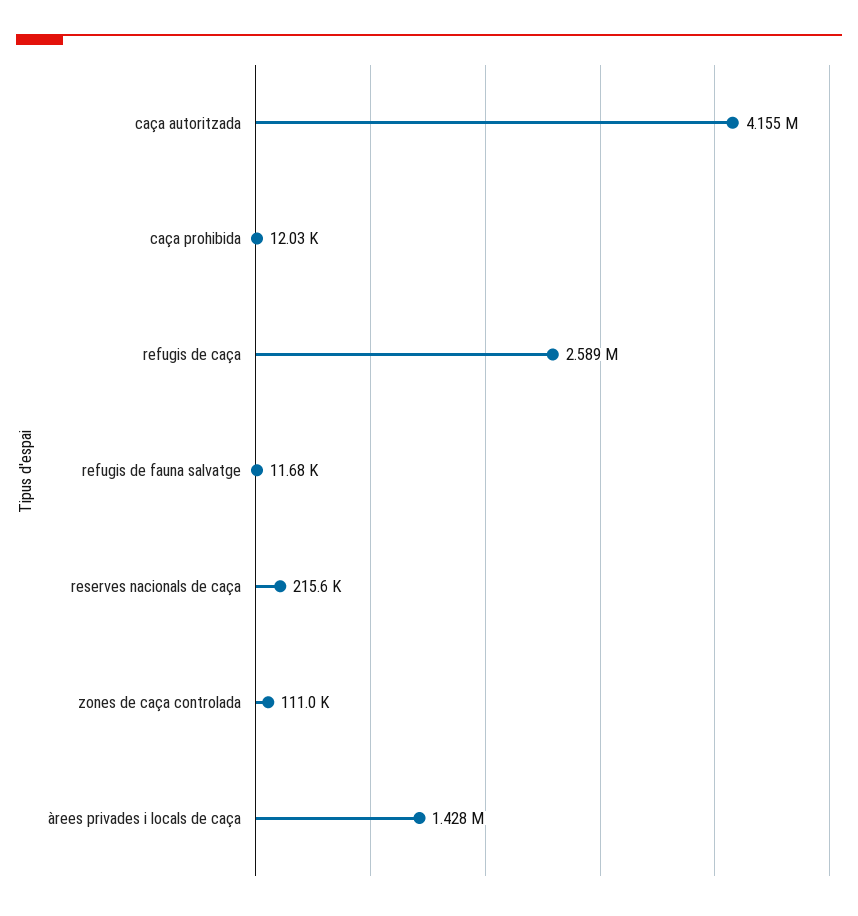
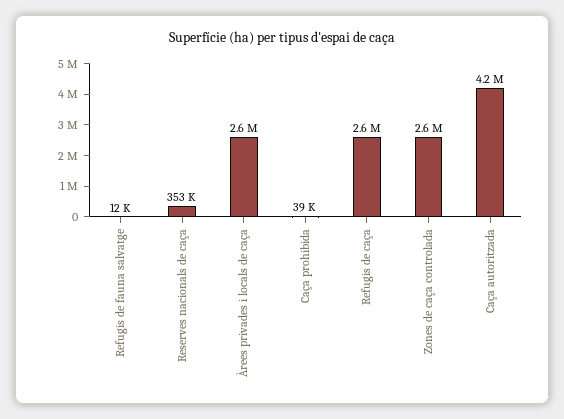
caça prohibida: 12030 -> 39000
reserves nacionals de caça: 215600 -> 353000
zones de caça controlada: 111000 -> 2600000
àrees privades i locals de caça: 1428000 -> 2600000

